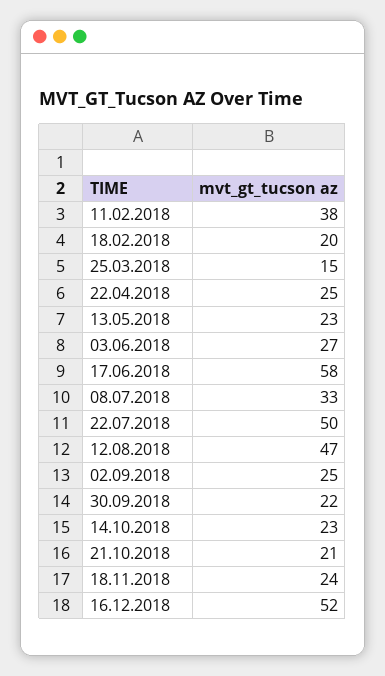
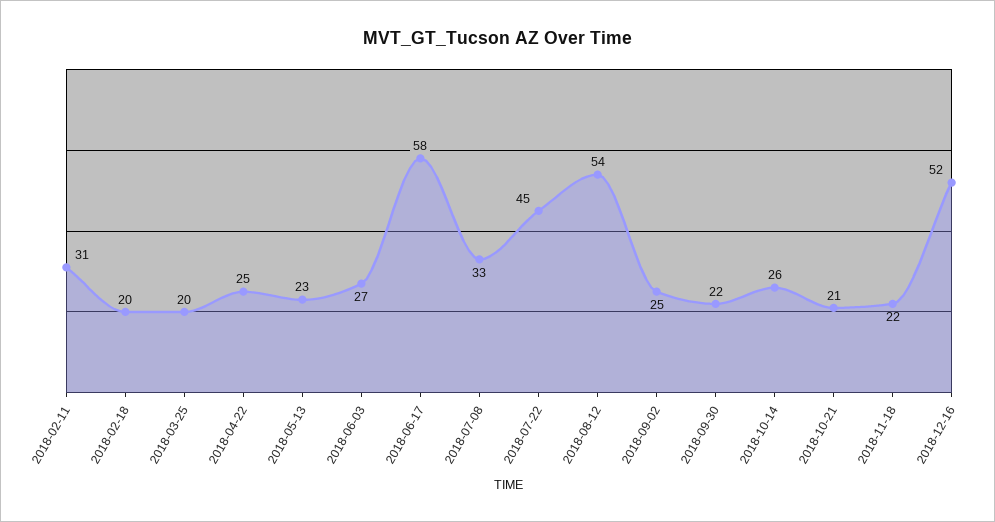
11.02.2018: 38 -> 31
25.03.2018: 15 -> 20
22.07.2018: 50 -> 45
12.08.2018: 47 -> 54
14.10.2018: 23 -> 26
18.11.2018: 24 -> 22

